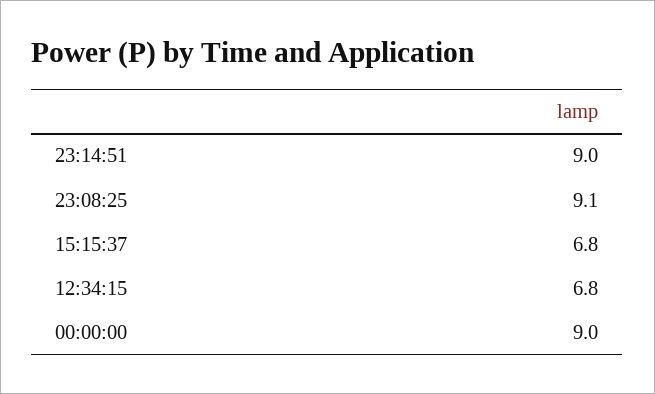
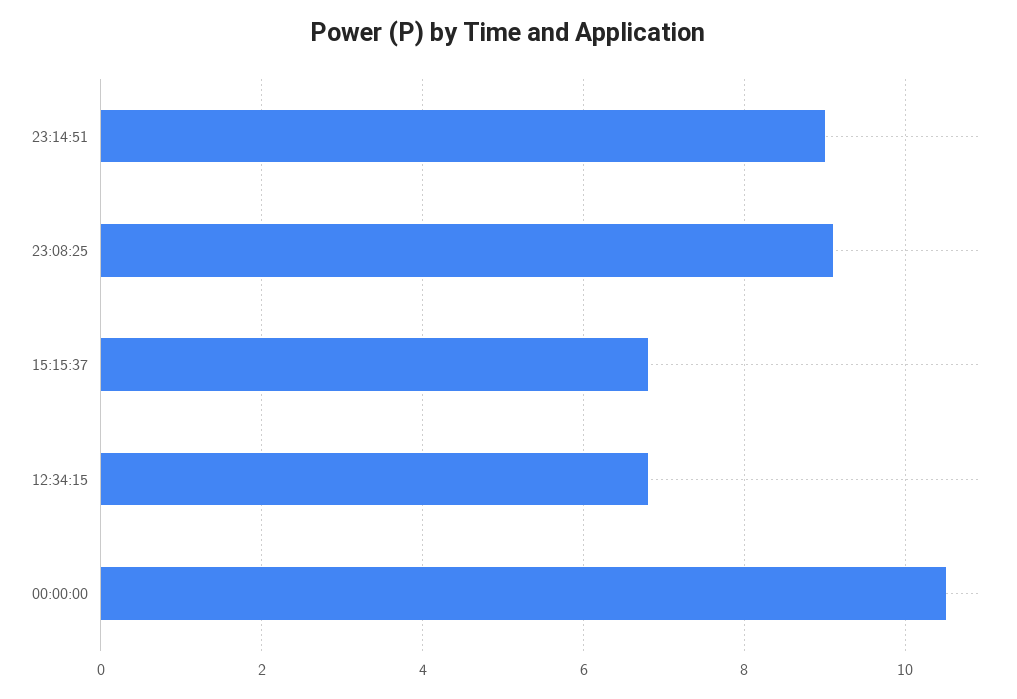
00:00:00: 9 -> 10.5

